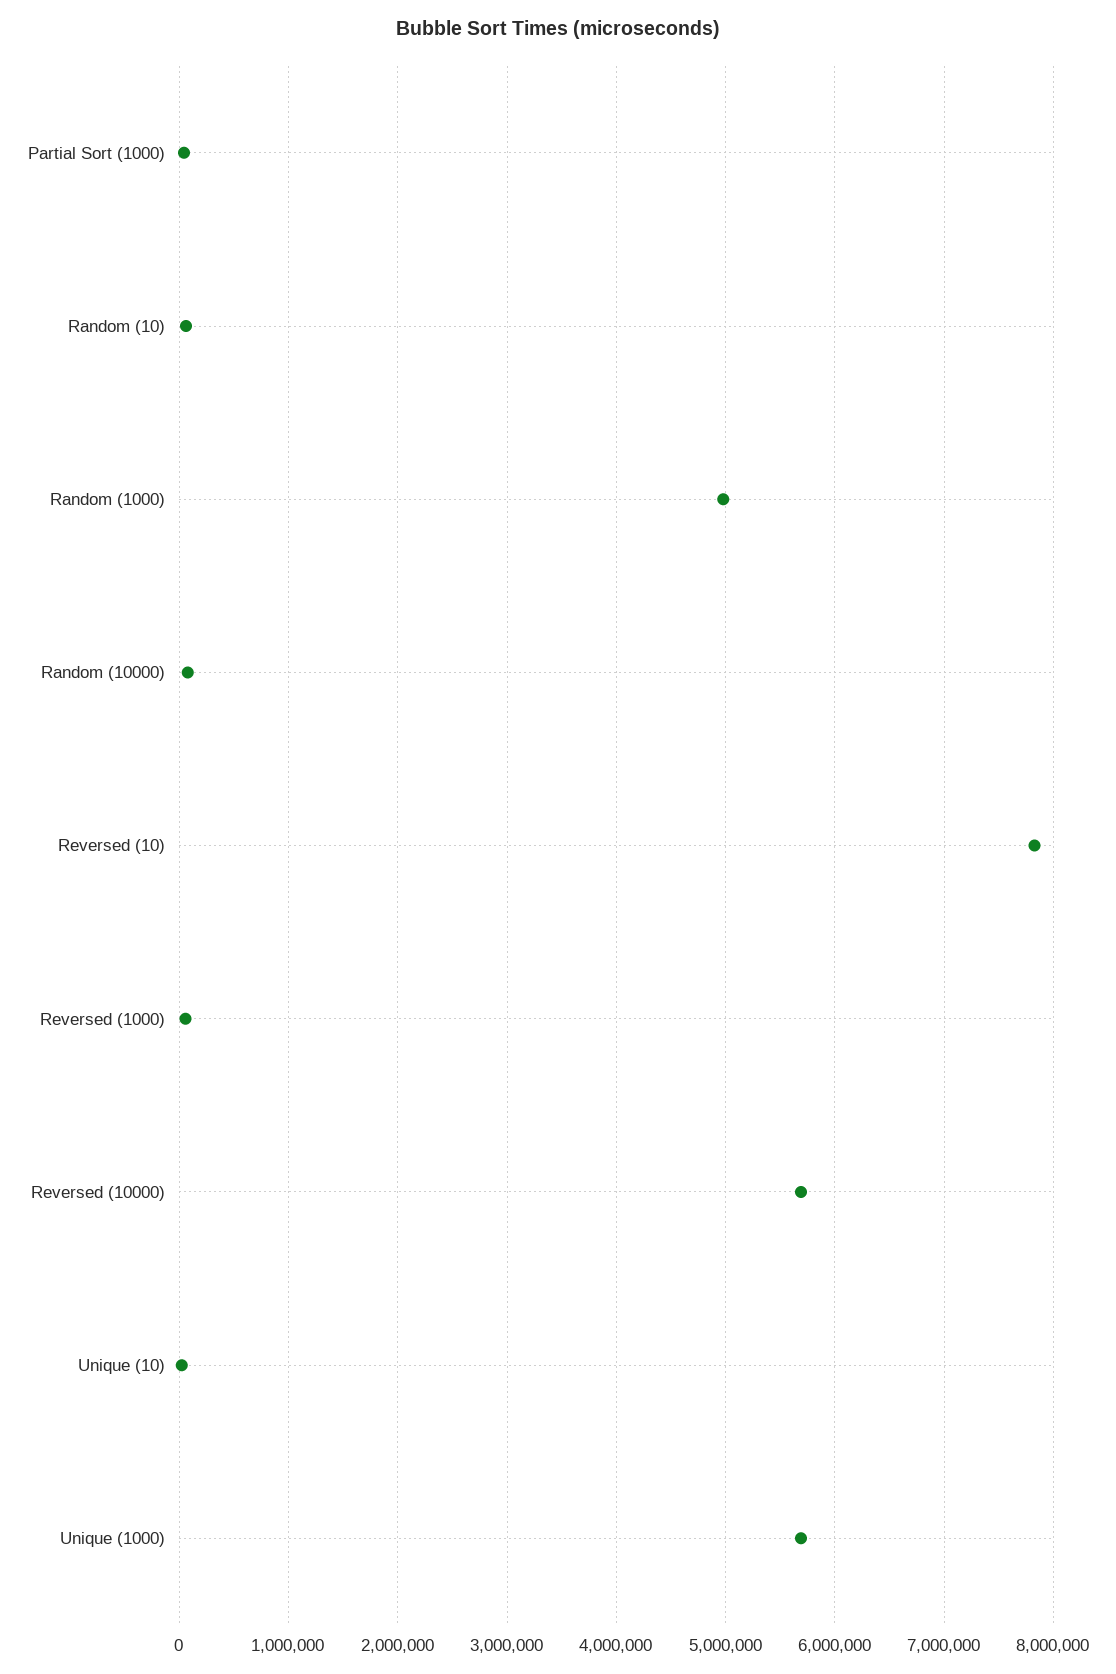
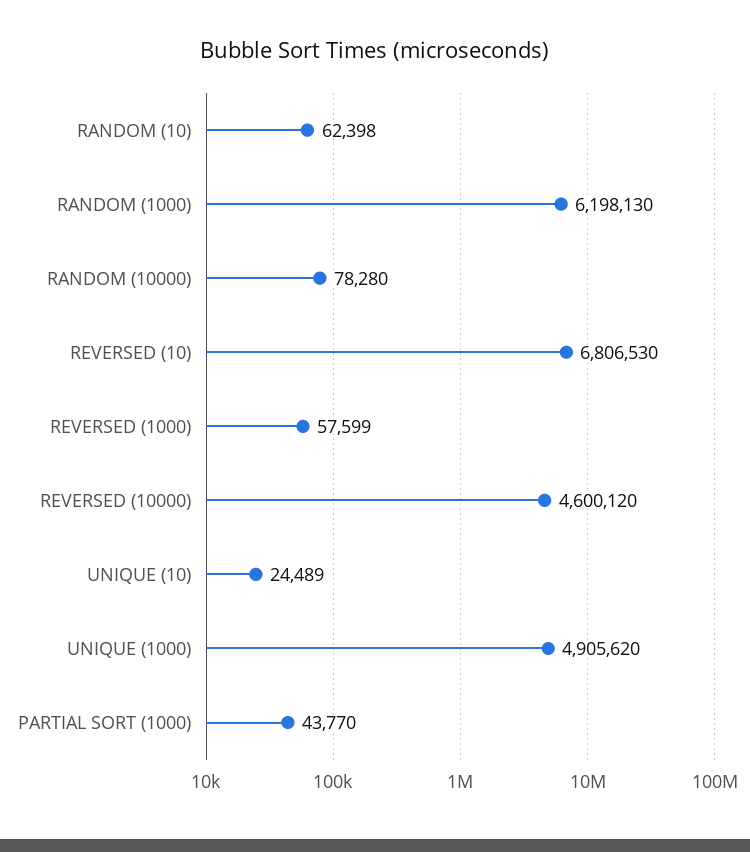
Random (1000): 5000000 -> 6198130
Reversed (10): 7800000 -> 6806530
Reversed (10000): 5700000 -> 4600120
Unique (1000): 5700000 -> 4905620

